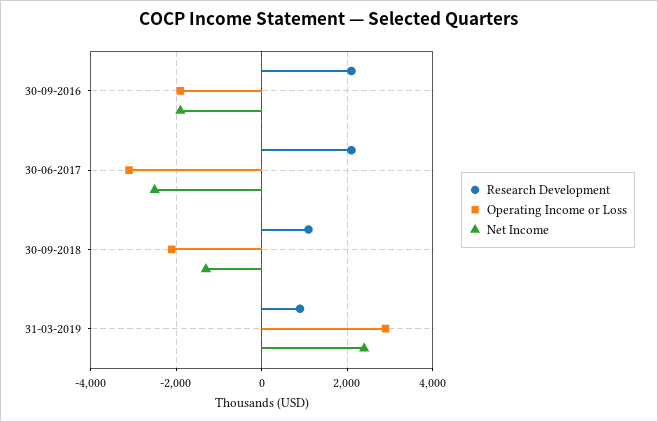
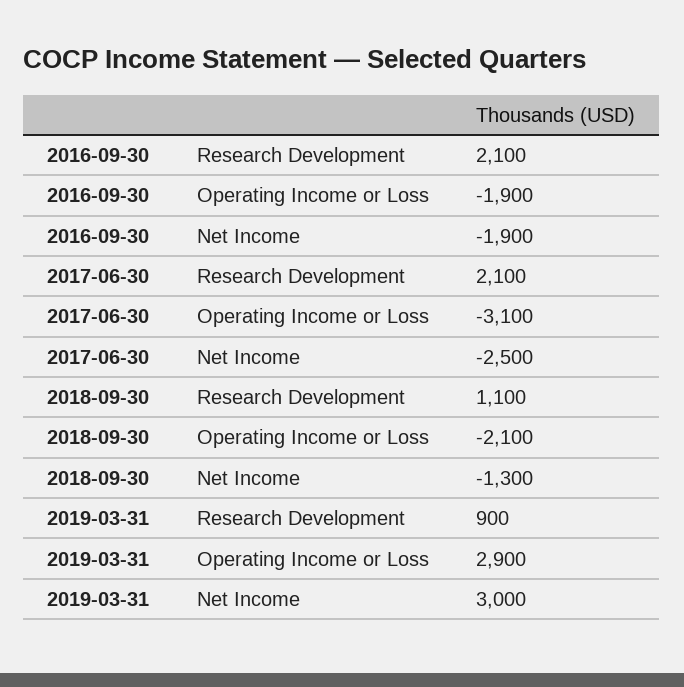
Net Income, 31-03-2019: 2400 -> 3000

